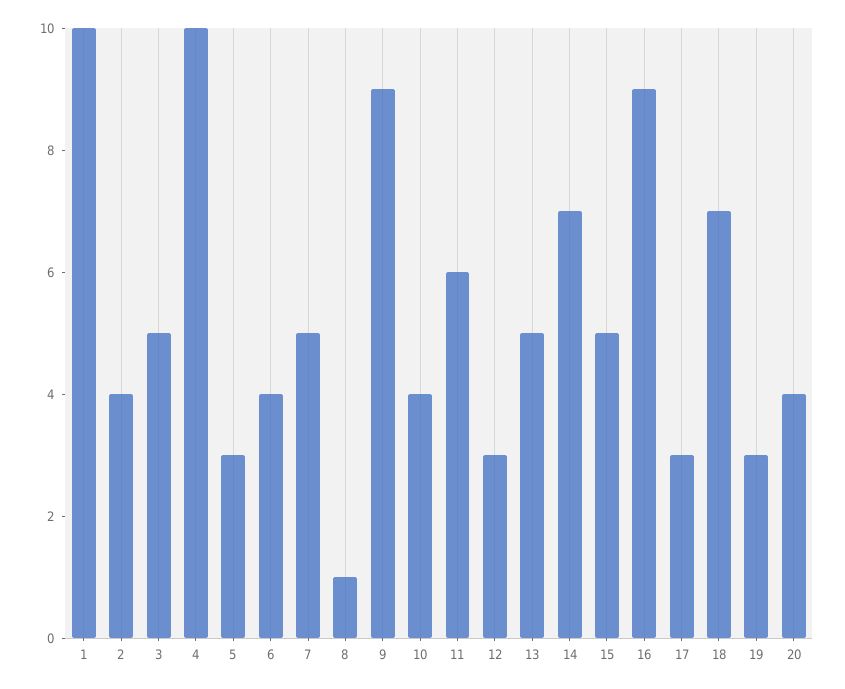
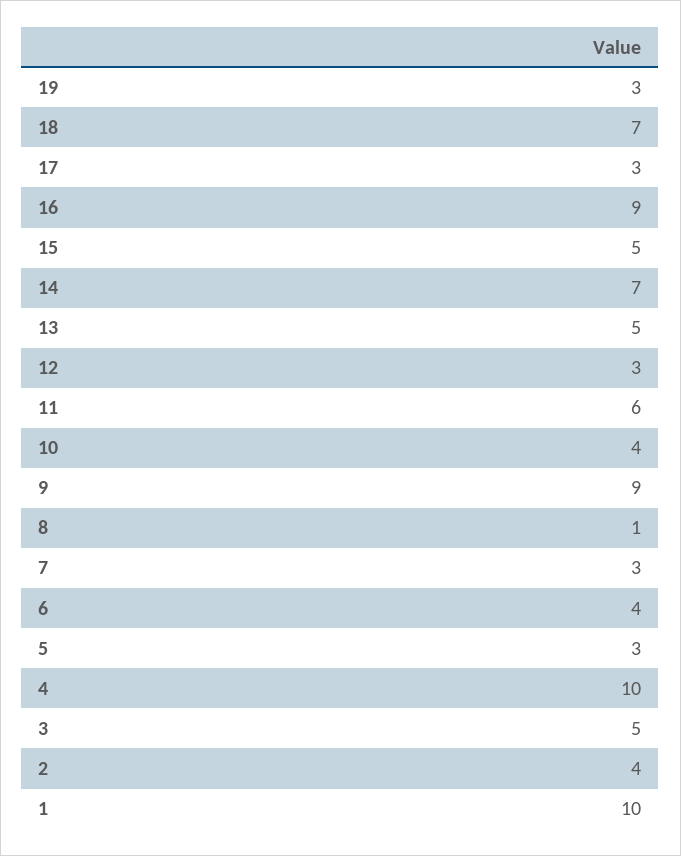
7: 5 -> 3
20: 4 -> none

